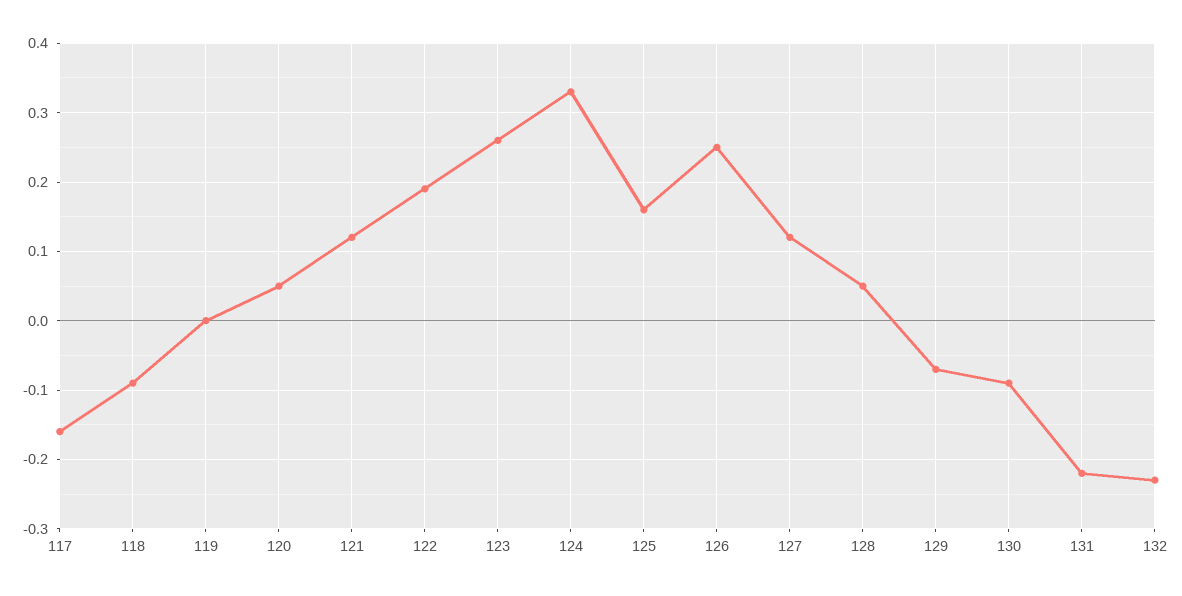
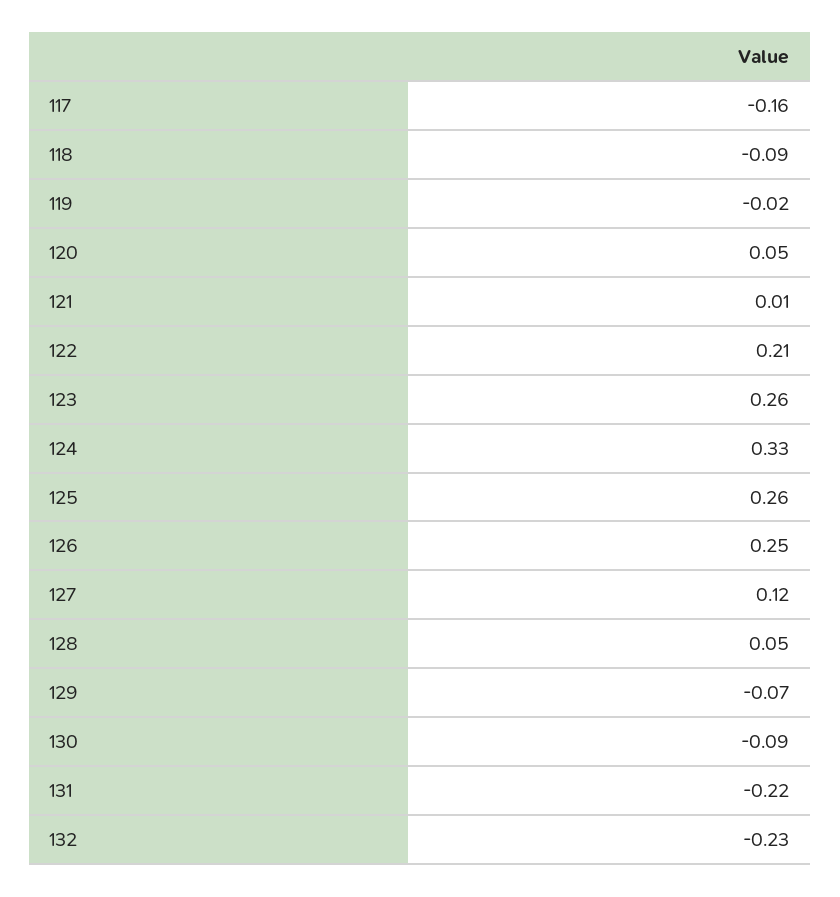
119: 0 -> -0.02
121: 0.12 -> 0.01
122: 0.19 -> 0.21
125: 0.16 -> 0.26

